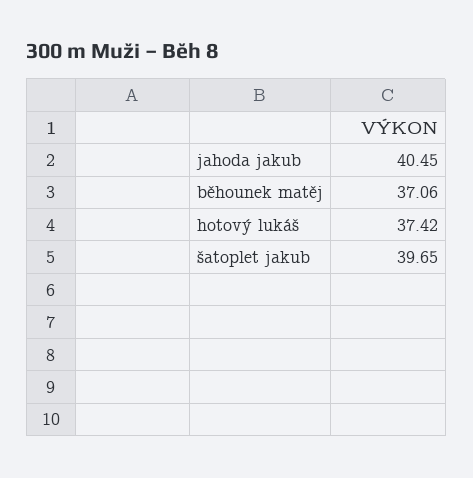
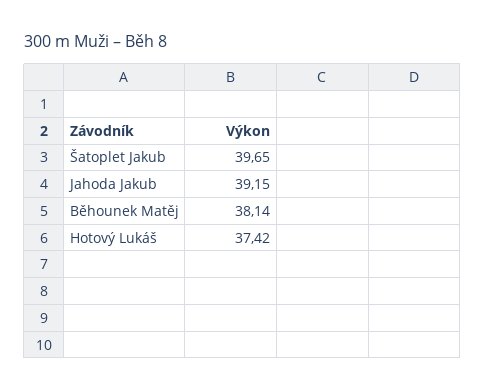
jahoda jakub: 40.45 -> 39.15
běhounek matěj: 37.06 -> 38.14

